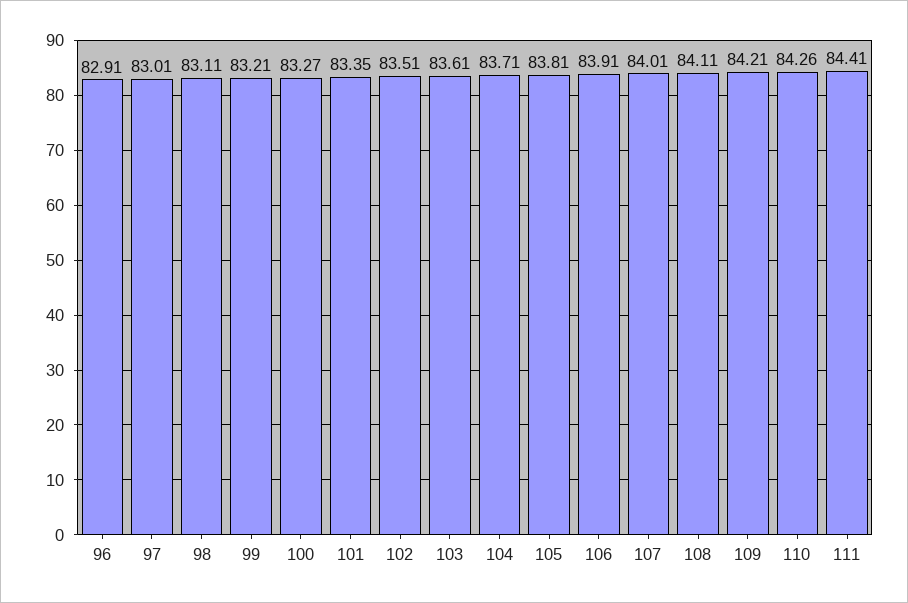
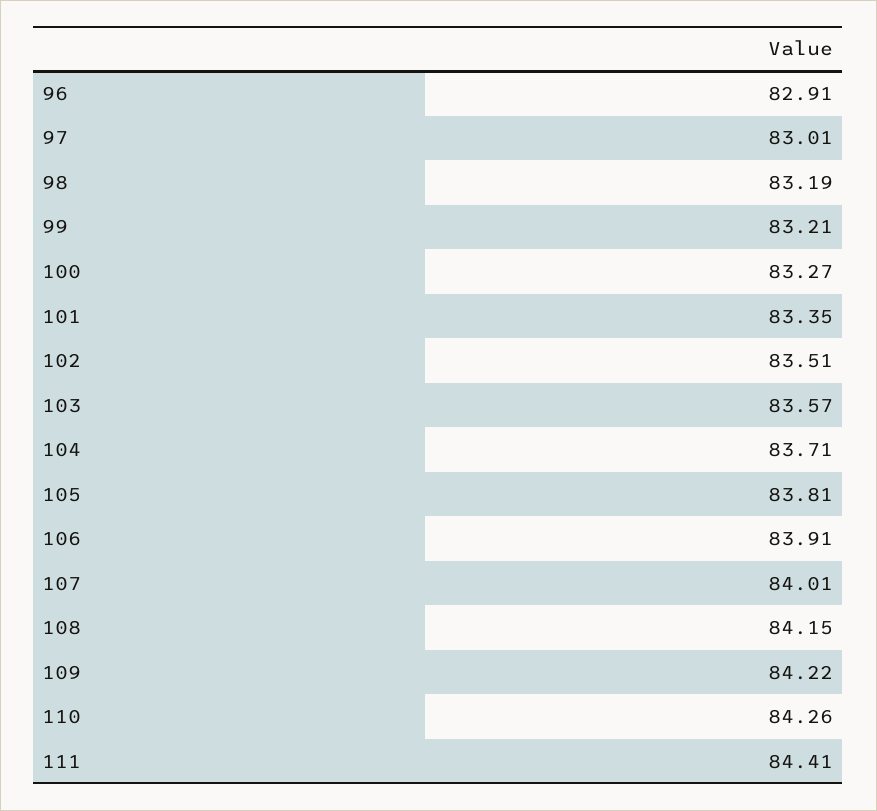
98: 83.11 -> 83.19
103: 83.61 -> 83.57
108: 84.11 -> 84.15
109: 84.21 -> 84.22

